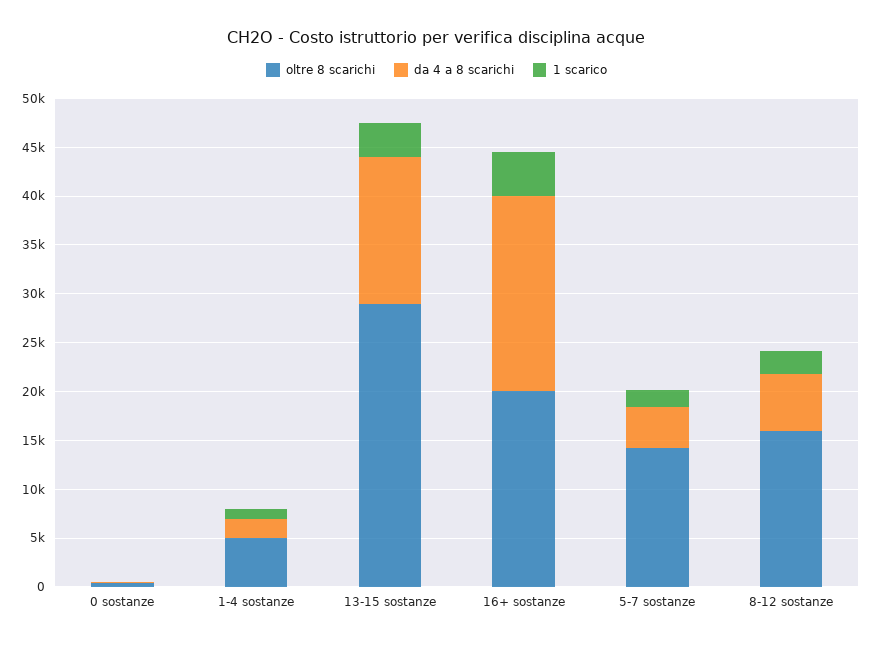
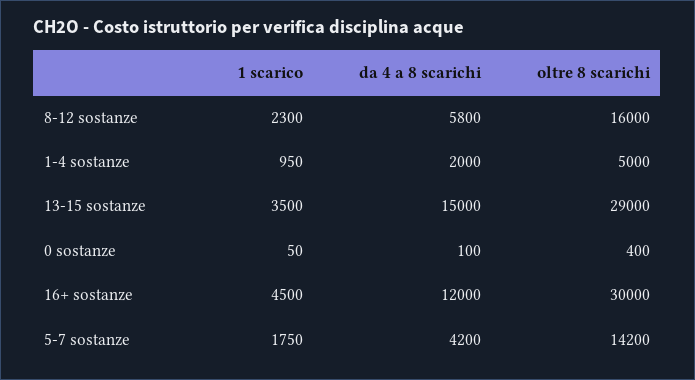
oltre 8 scarichi, 16+ sostanze: 20000 -> 30000
da 4 a 8 scarichi, 16+ sostanze: 20000 -> 12000

